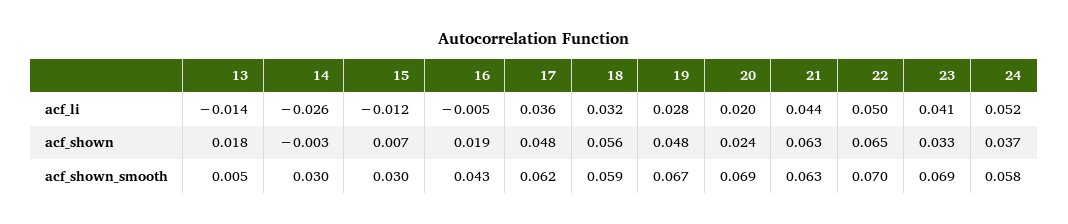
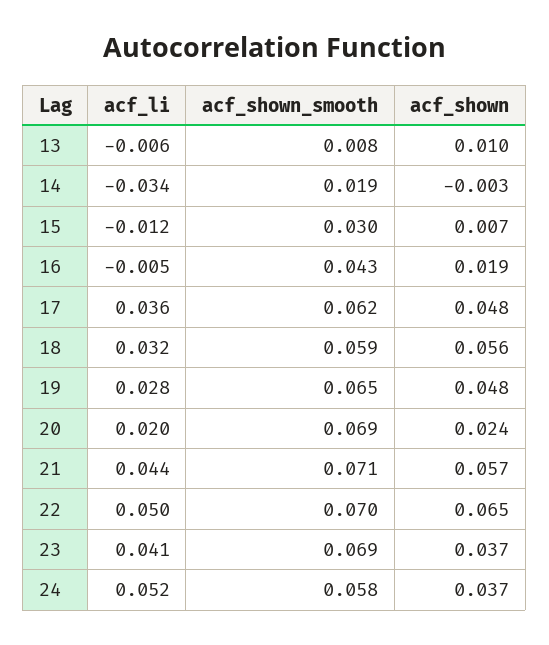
13, acf_li: -0.014 -> -0.006
14, acf_li: -0.026 -> -0.034
13, acf_shown: 0.018 -> 0.01
21, acf_shown: 0.063 -> 0.057
23, acf_shown: 0.033 -> 0.037
13, acf_shown_smooth: 0.005 -> 0.008
14, acf_shown_smooth: 0.03 -> 0.019
19, acf_shown_smooth: 0.067 -> 0.065
21, acf_shown_smooth: 0.063 -> 0.071

